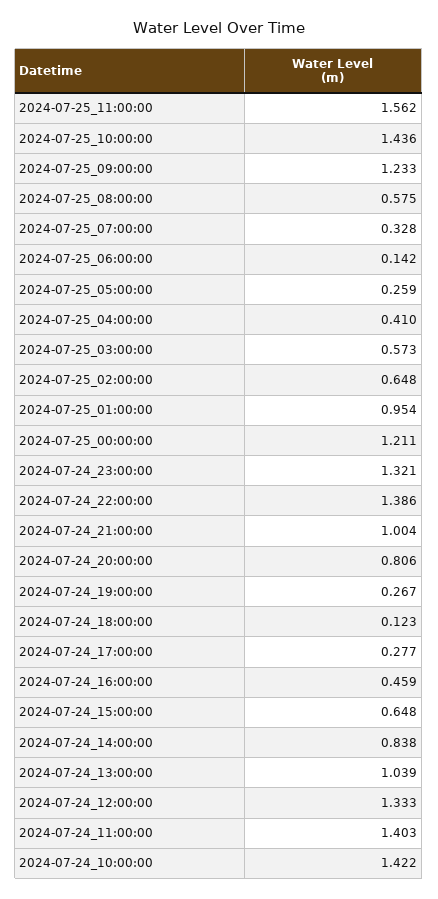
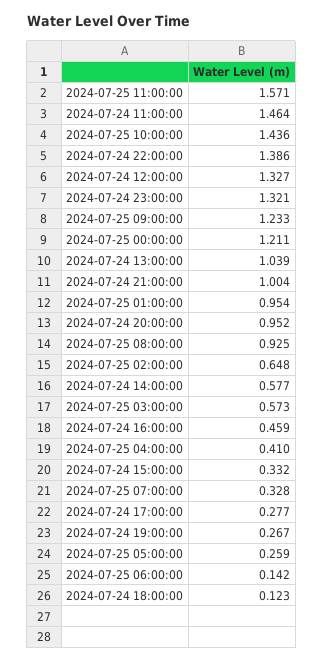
2024-07-25_11:00:00: 1.562 -> 1.571
2024-07-25_08:00:00: 0.575 -> 0.925
2024-07-24_20:00:00: 0.806 -> 0.952
2024-07-24_15:00:00: 0.648 -> 0.332
2024-07-24_14:00:00: 0.838 -> 0.577
2024-07-24_12:00:00: 1.333 -> 1.327
2024-07-24_11:00:00: 1.403 -> 1.464
2024-07-24_10:00:00: 1.422 -> none

